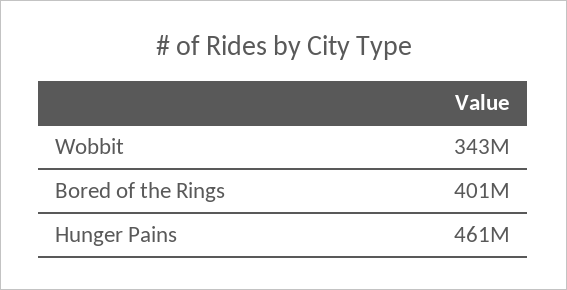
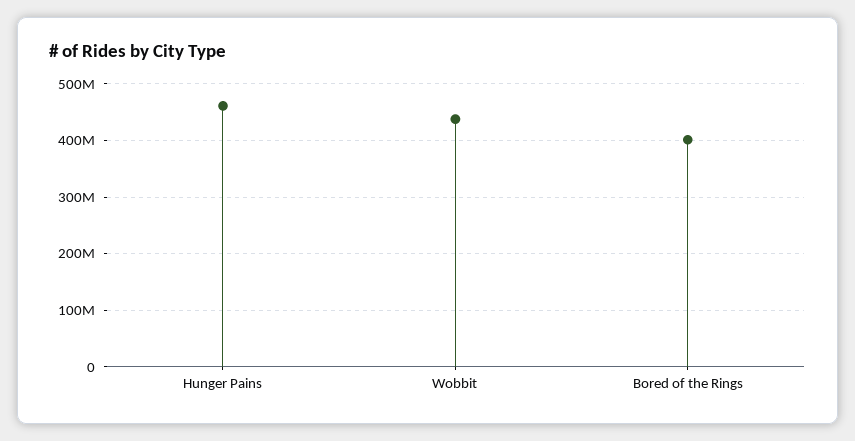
Wobbit: 343000000 -> 440000000

